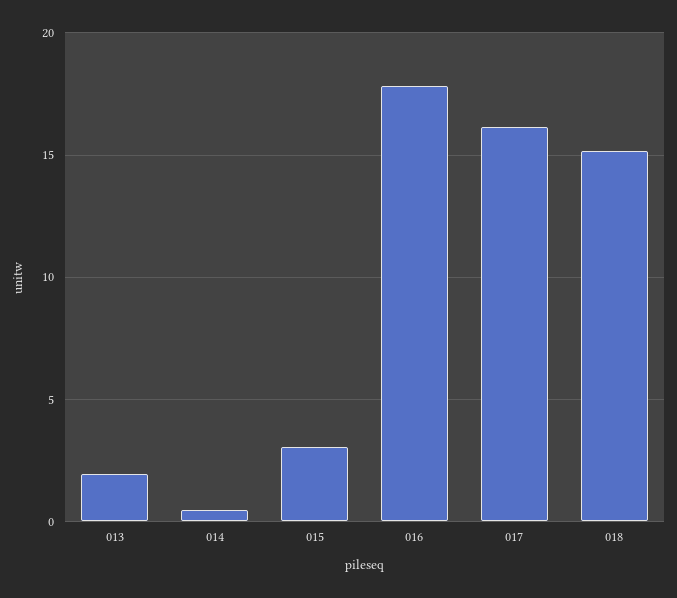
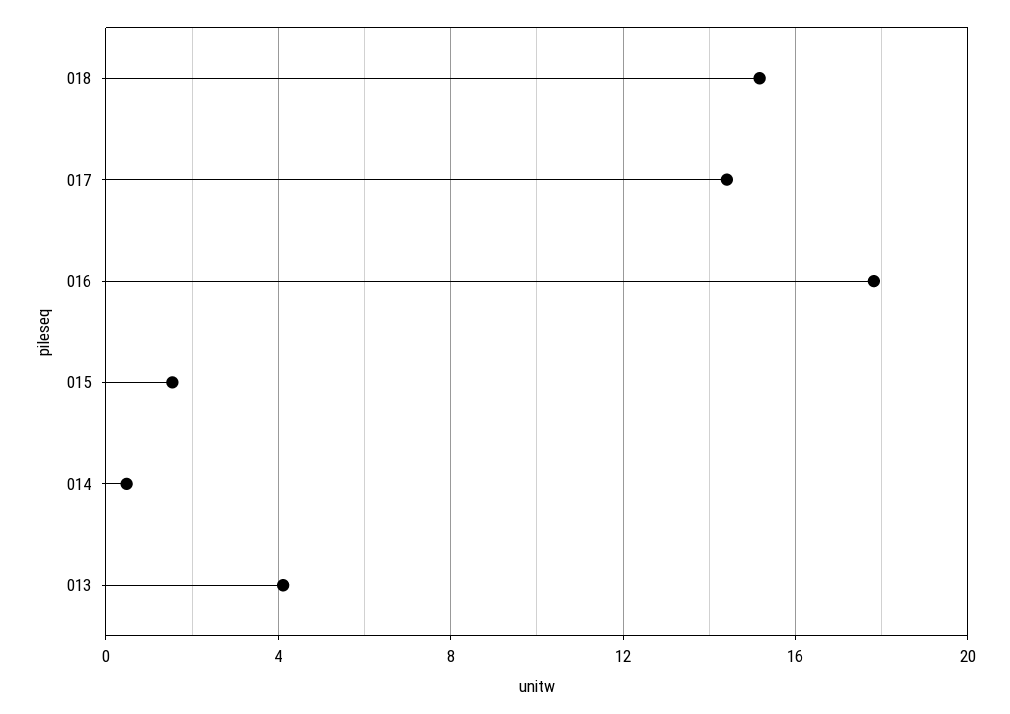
013: 2 -> 4
015: 3 -> 1.5
017: 16 -> 14.5

